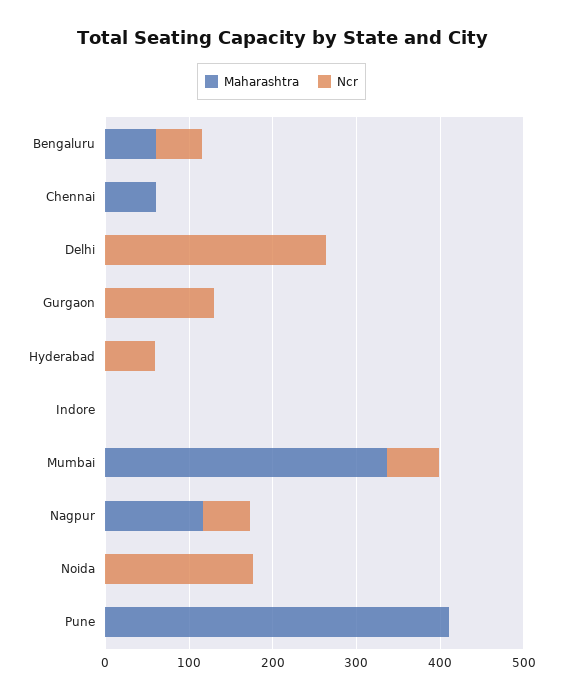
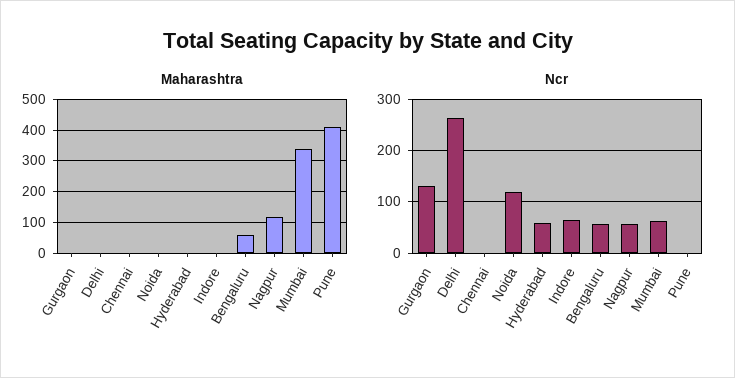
Maharashtra, Chennai: 60 -> 0
Ncr, Indore: 0 -> 60
Ncr, Noida: 180 -> 120

